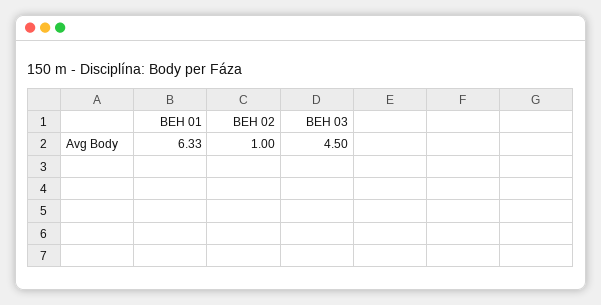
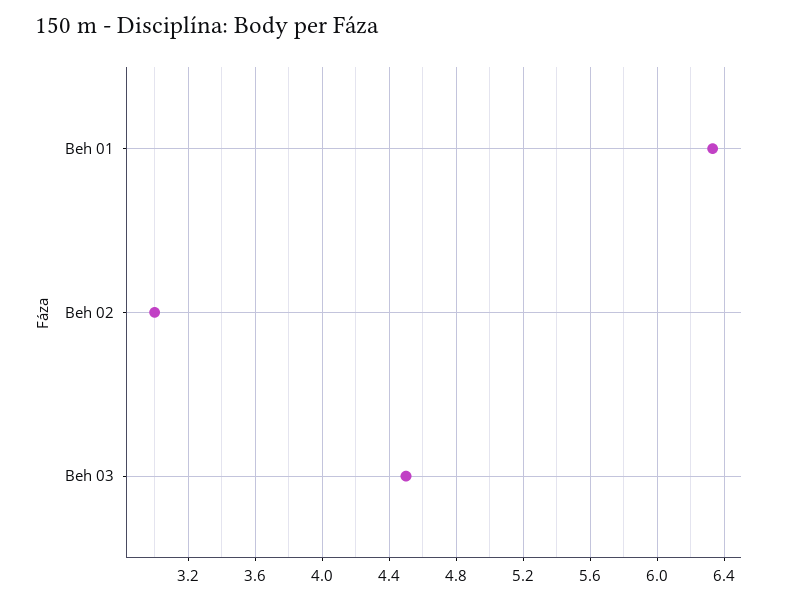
BEH 02: 1 -> 3

